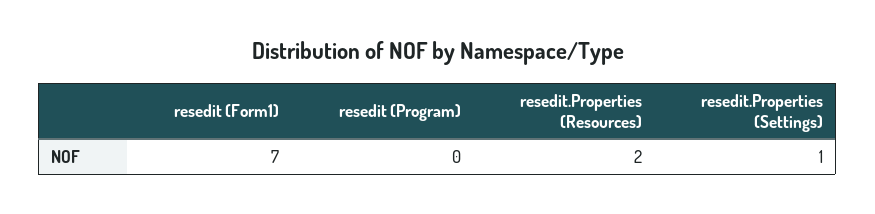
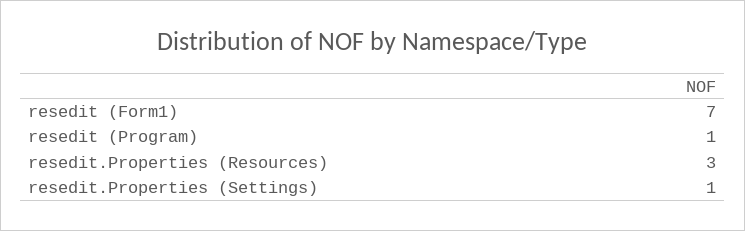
resedit (Program): 0 -> 1
resedit.Properties (Resources): 2 -> 3

